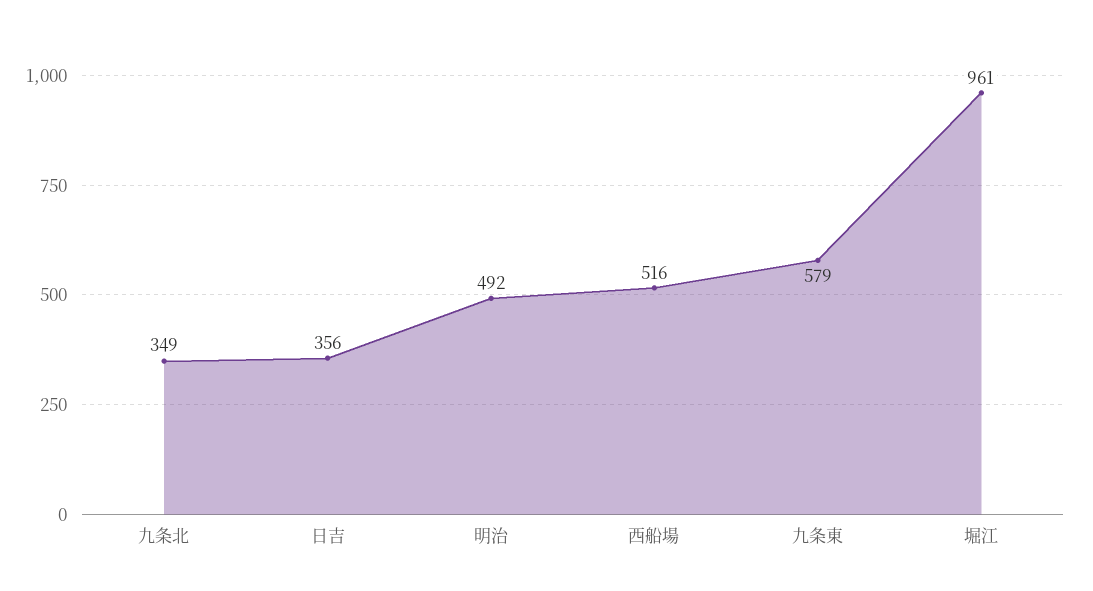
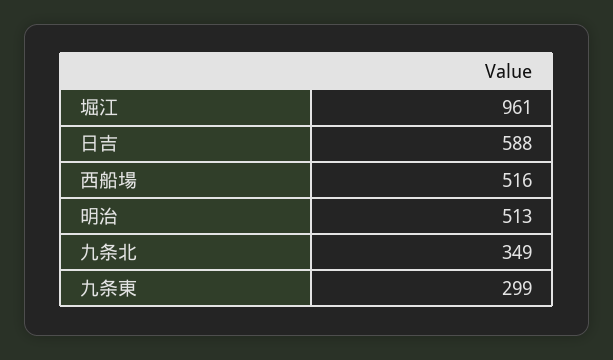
日吉: 356 -> 588
明治: 492 -> 513
九条東: 579 -> 299

